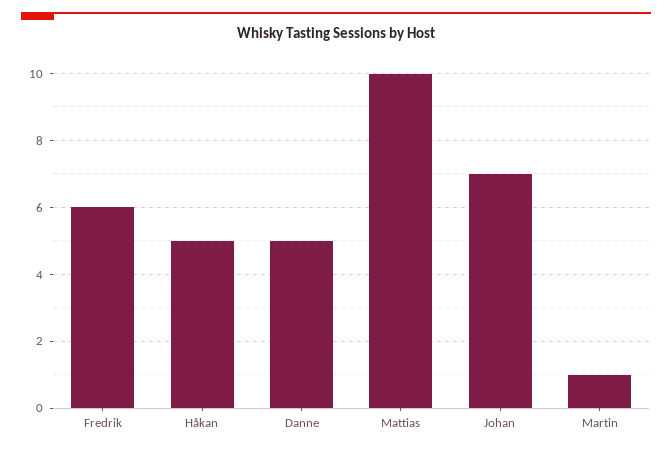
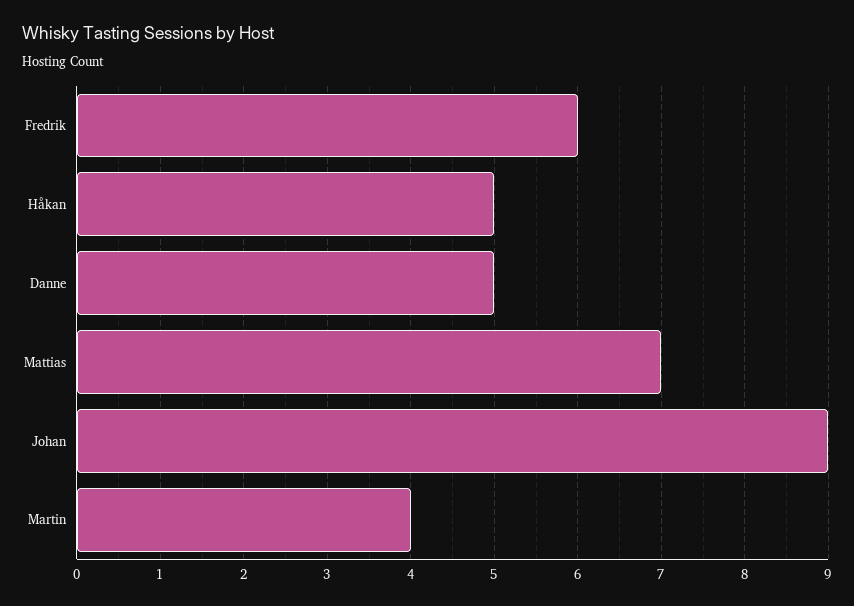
Mattias: 10 -> 7
Johan: 7 -> 9
Martin: 1 -> 4

